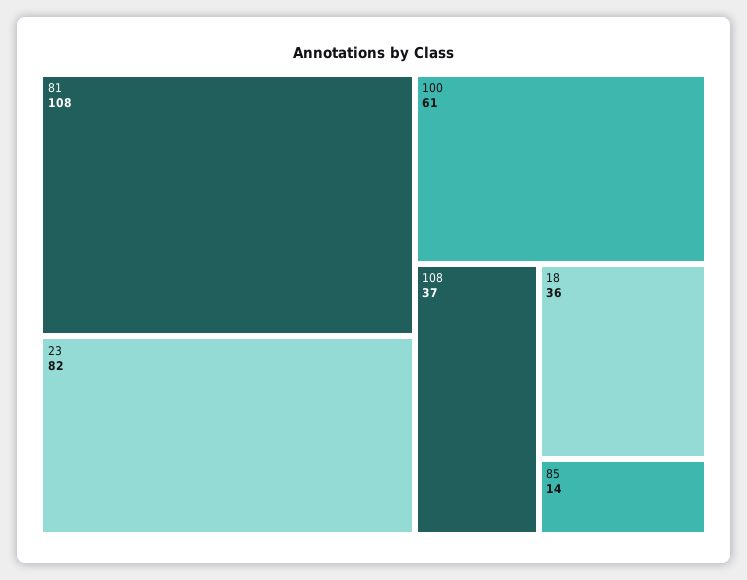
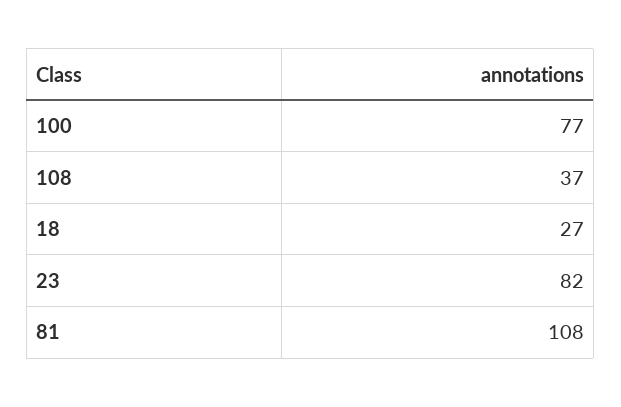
100: 61 -> 77
18: 36 -> 27
85: 14 -> none

